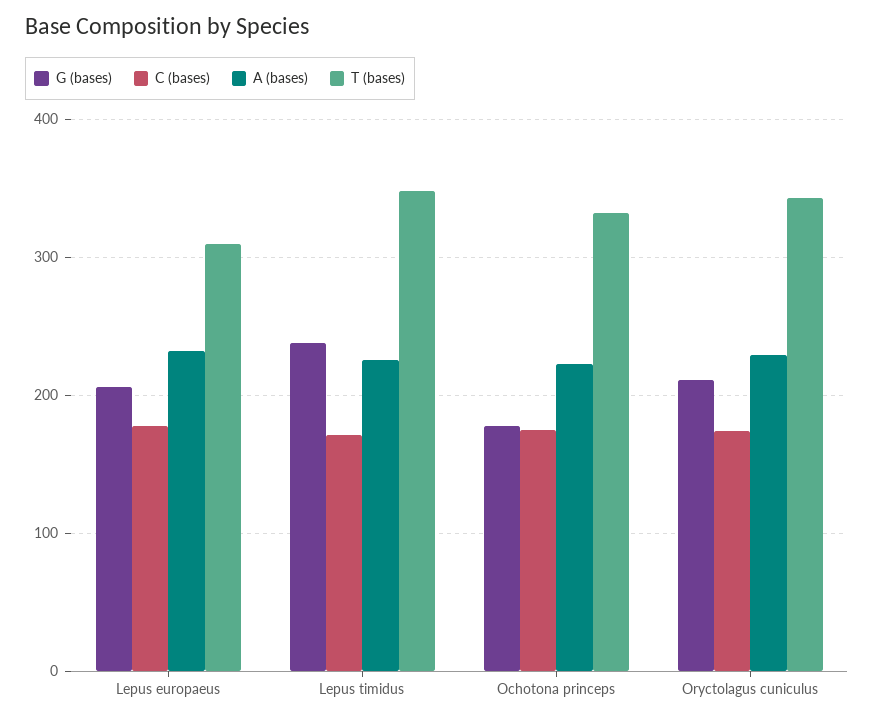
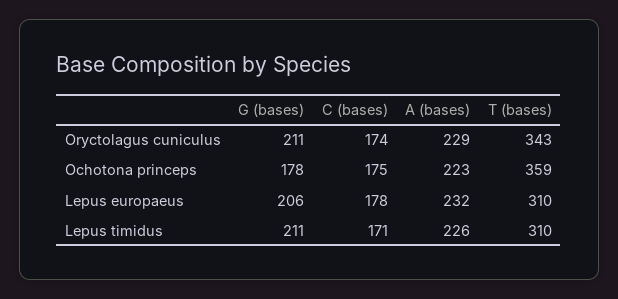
G (bases), Lepus timidus: 240 -> 211
T (bases), Lepus timidus: 350 -> 310
T (bases), Ochotona princeps: 330 -> 359

